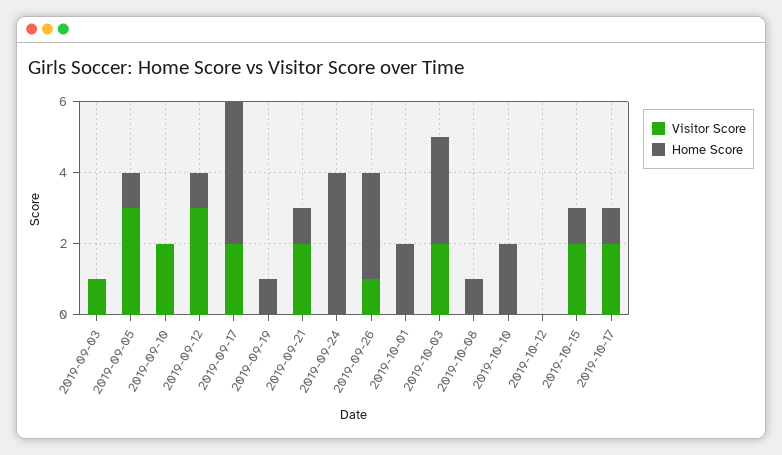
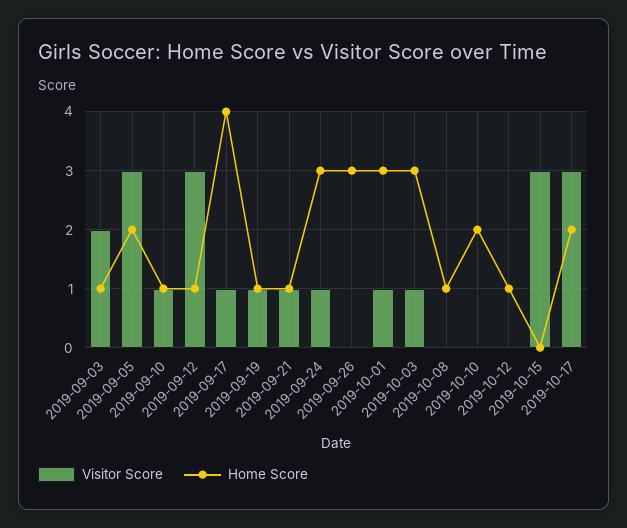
Visitor Score, 2019-09-03: 1 -> 2
Home Score, 2019-09-03: 0 -> 1
Home Score, 2019-09-05: 1 -> 2
Visitor Score, 2019-09-10: 2 -> 1
Home Score, 2019-09-10: 0 -> 1
Visitor Score, 2019-09-17: 2 -> 1
Visitor Score, 2019-09-19: 0 -> 1
Visitor Score, 2019-09-21: 2 -> 1
Visitor Score, 2019-09-24: 0 -> 1
Home Score, 2019-09-24: 4 -> 3
Visitor Score, 2019-09-26: 1 -> 0
Visitor Score, 2019-10-01: 0 -> 1
Home Score, 2019-10-01: 2 -> 3
Visitor Score, 2019-10-03: 2 -> 1
Home Score, 2019-10-12: 0 -> 1
Visitor Score, 2019-10-15: 2 -> 3
Home Score, 2019-10-15: 1 -> 0
Visitor Score, 2019-10-17: 2 -> 3
Home Score, 2019-10-17: 1 -> 2

